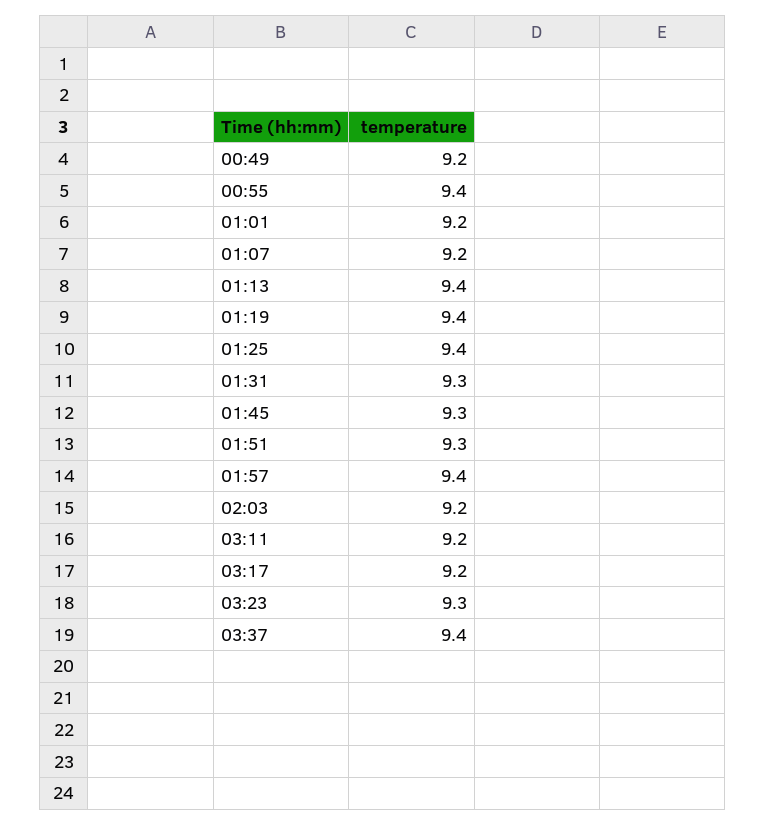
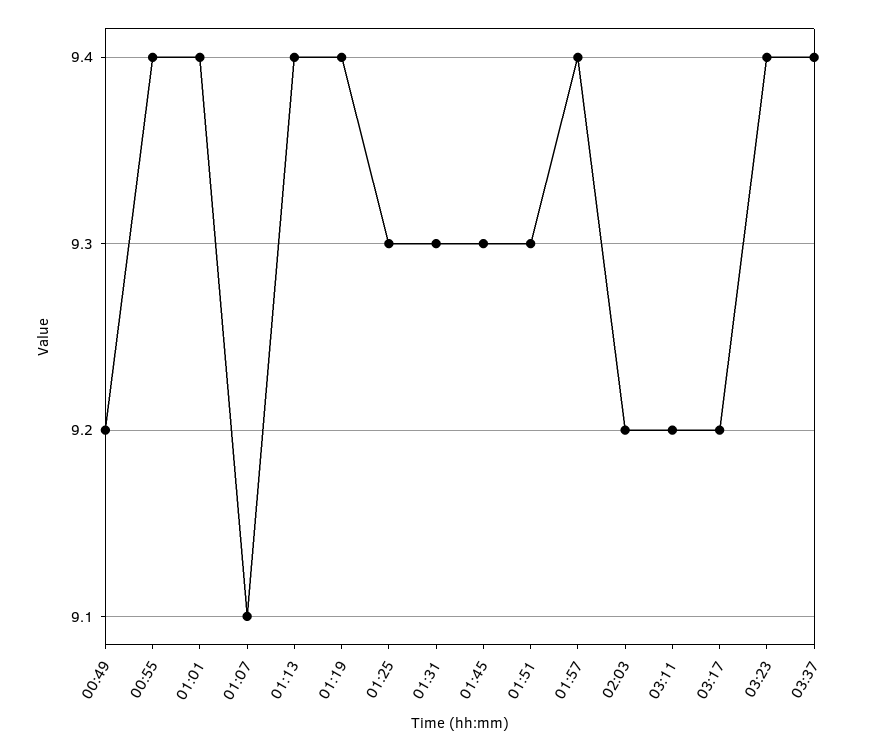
01:01: 9.2 -> 9.4
01:07: 9.2 -> 9.1
01:25: 9.4 -> 9.3
03:23: 9.3 -> 9.4

